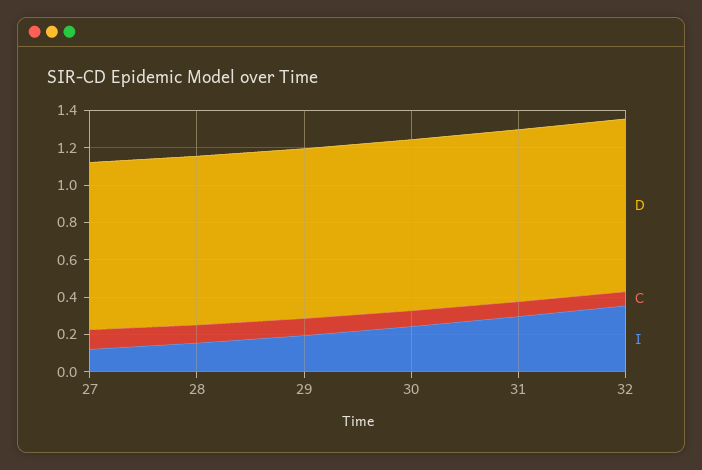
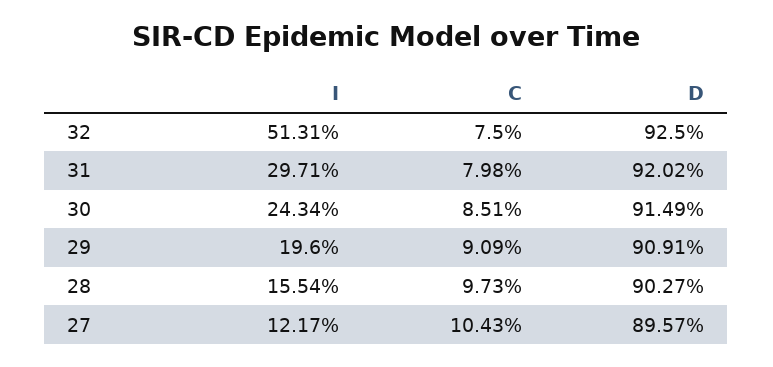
I, 32: 0.35 -> 0.5131

